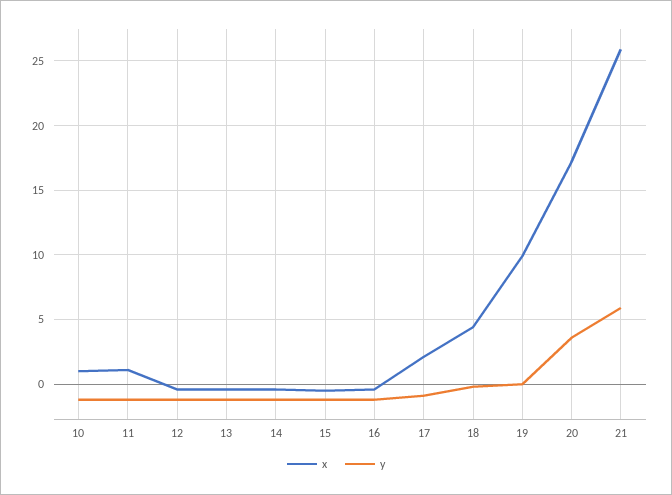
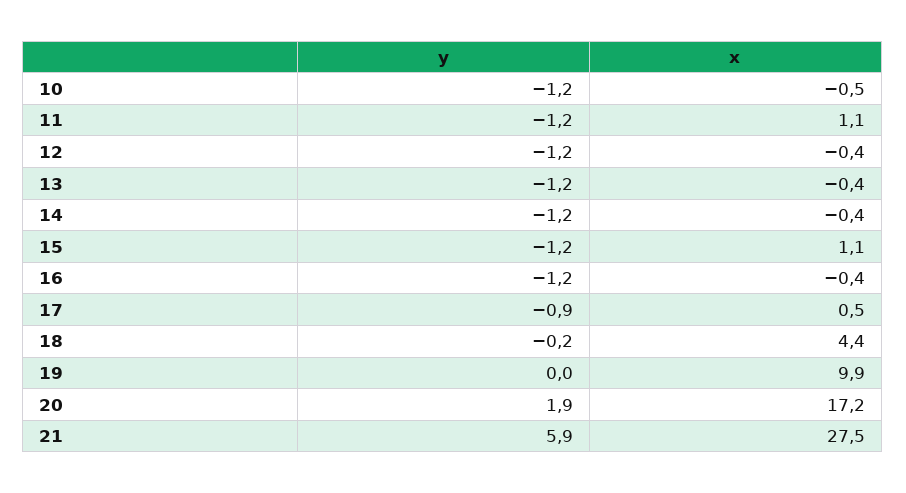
x, 10: 1 -> -0.5
x, 15: -0.5 -> 1.1
x, 17: 2 -> 0.5
y, 20: 3.5 -> 1.9
x, 21: 26 -> 27.5

